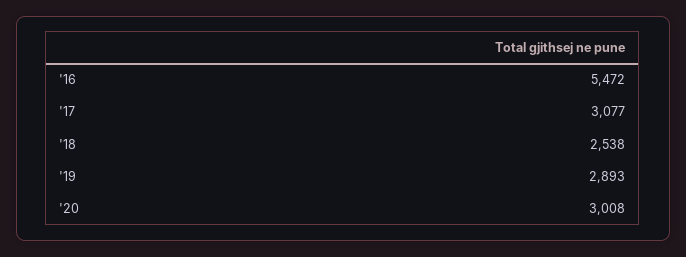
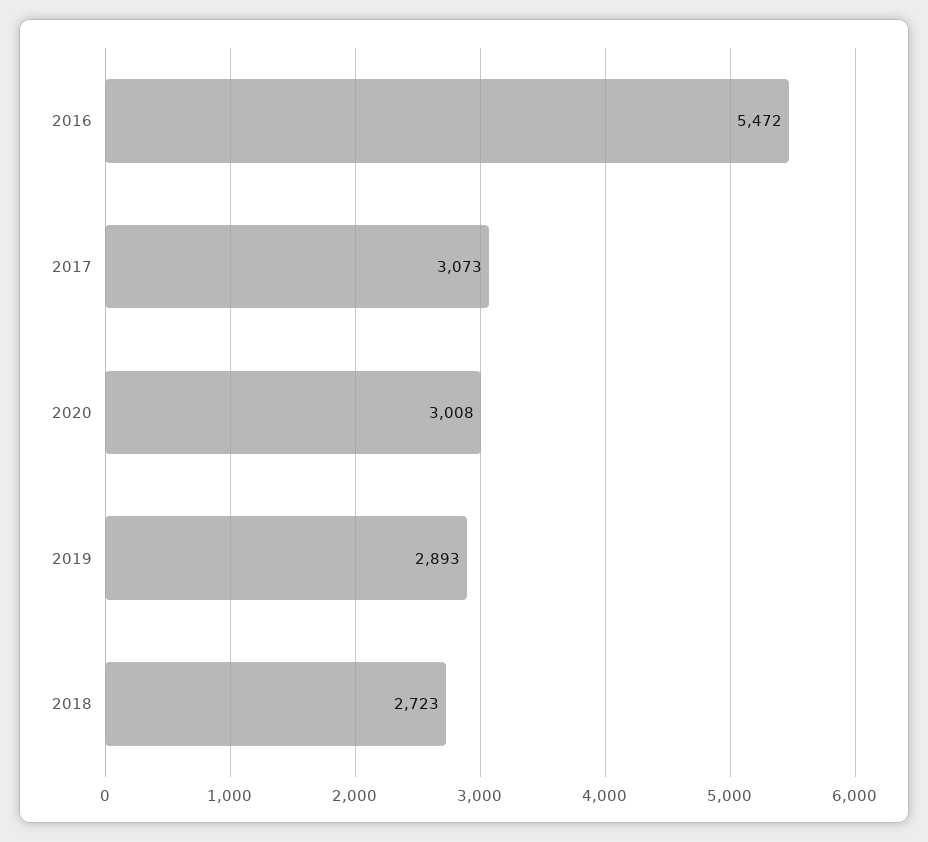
'17: 3077 -> 3073
'18: 2538 -> 2723

